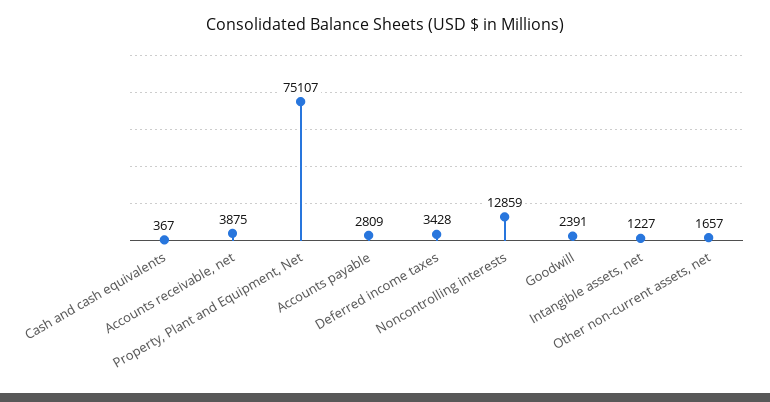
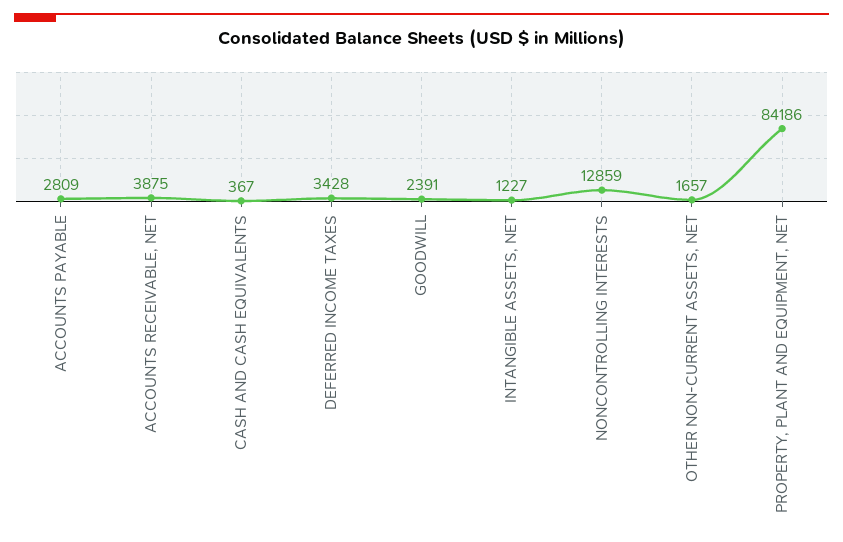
Property, Plant and Equipment, Net: 75107 -> 84186

